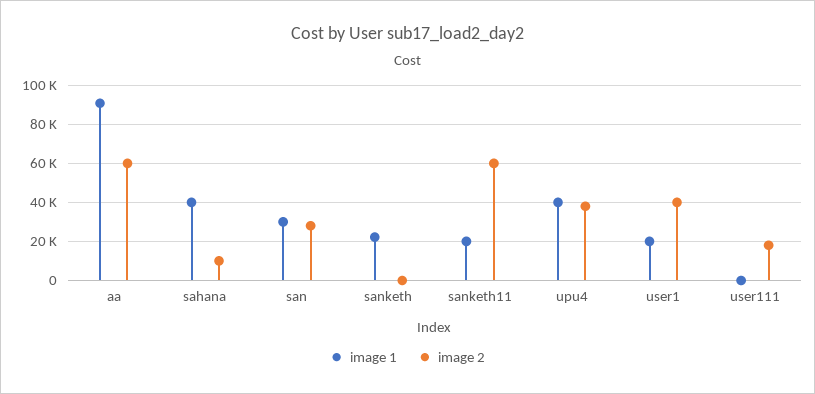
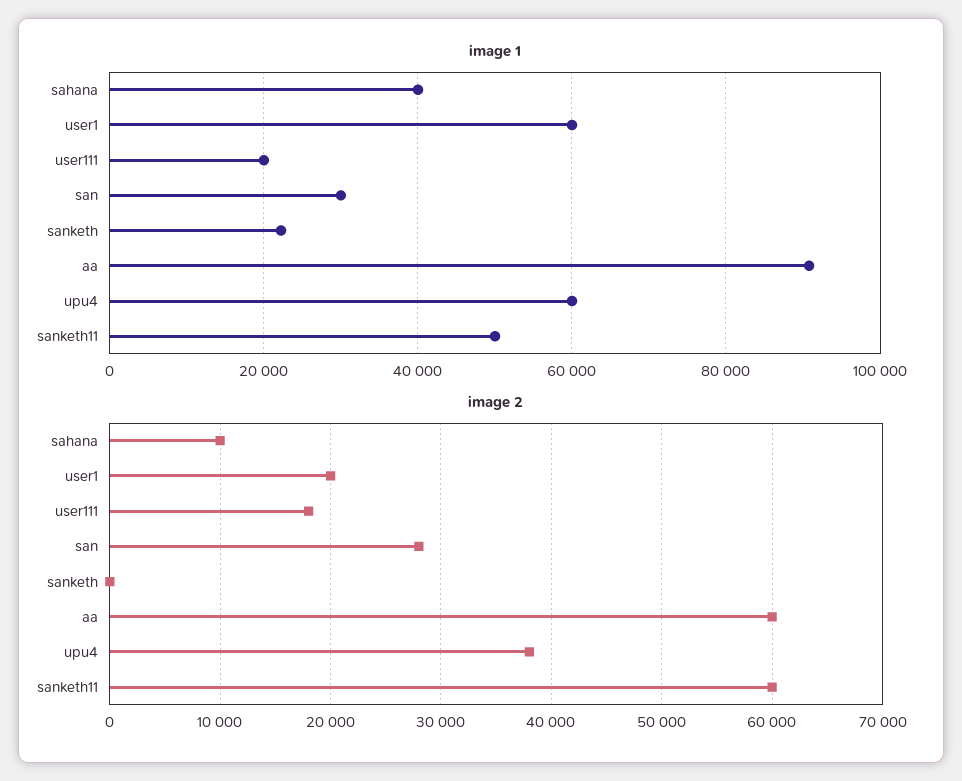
image 1, sanketh11: 20000 -> 50000
image 1, upu4: 40000 -> 60000
image 1, user1: 20000 -> 60000
image 2, user1: 40000 -> 20000
image 1, user111: 0 -> 20000

